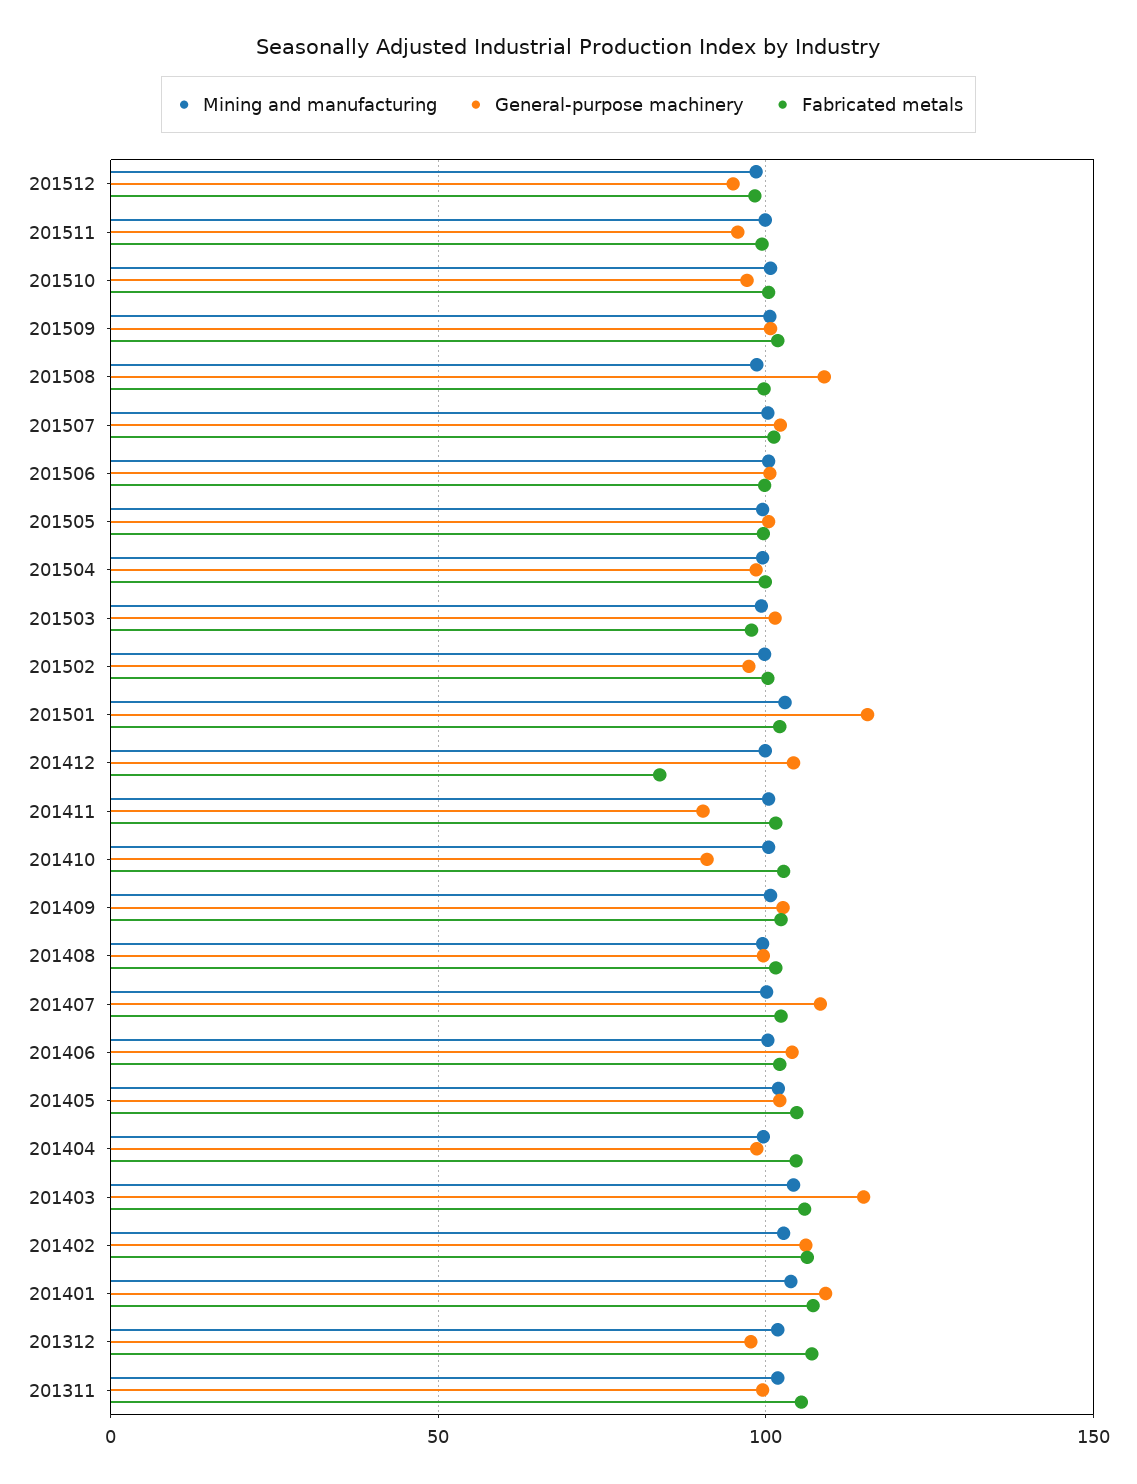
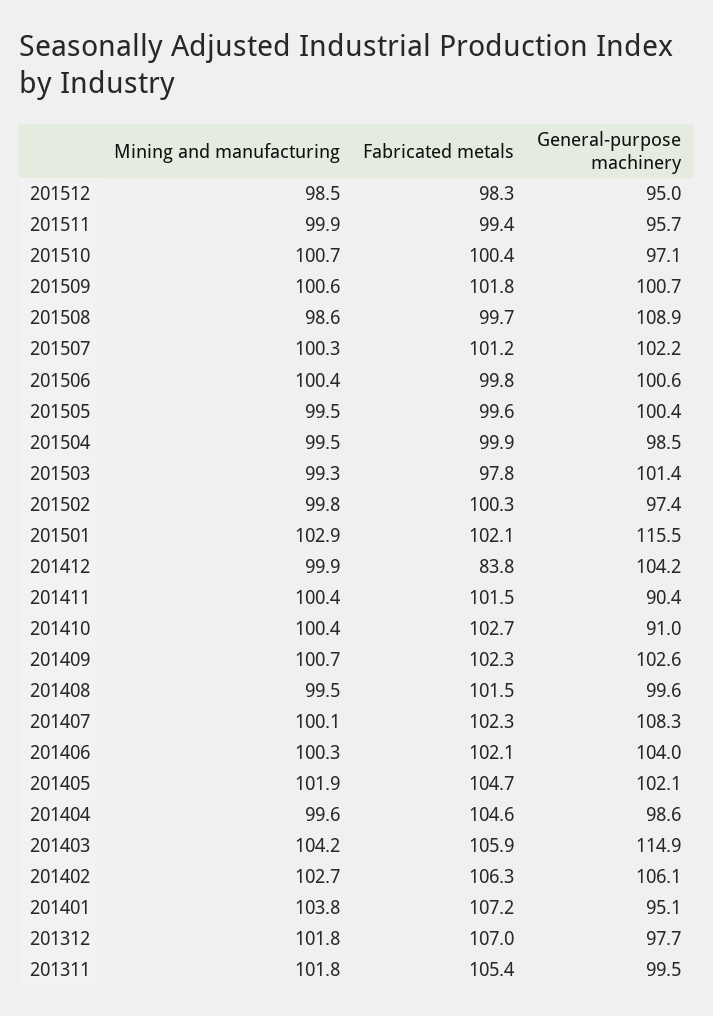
General-purpose machinery, 201401: 110 -> 95.1

